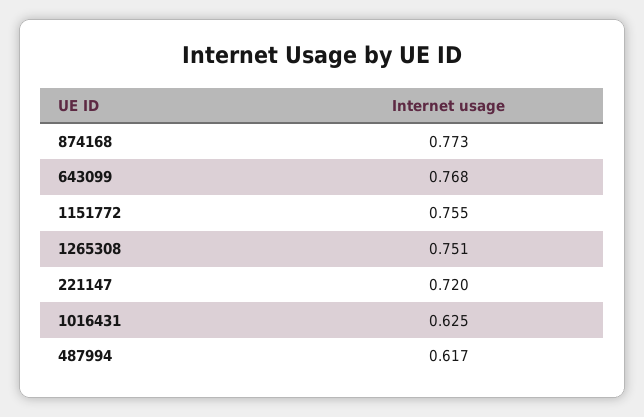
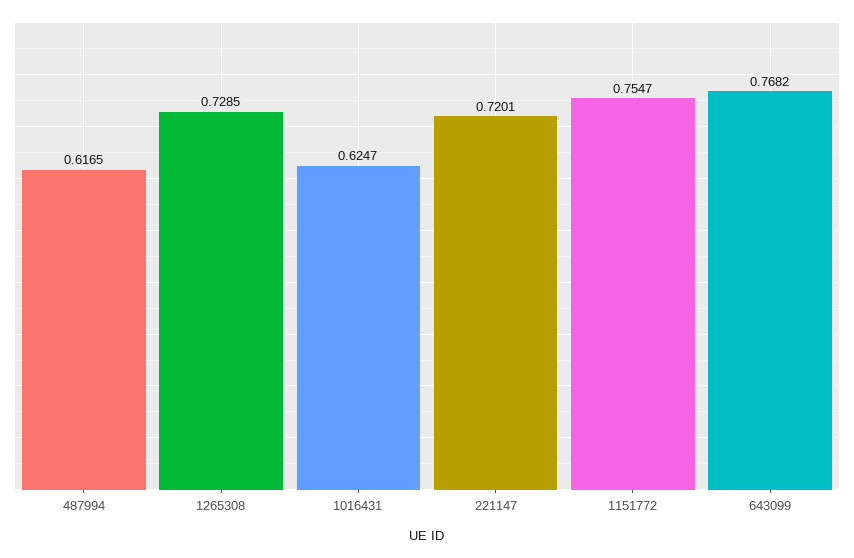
874168: 0.773 -> none
1265308: 0.751 -> 0.7285

